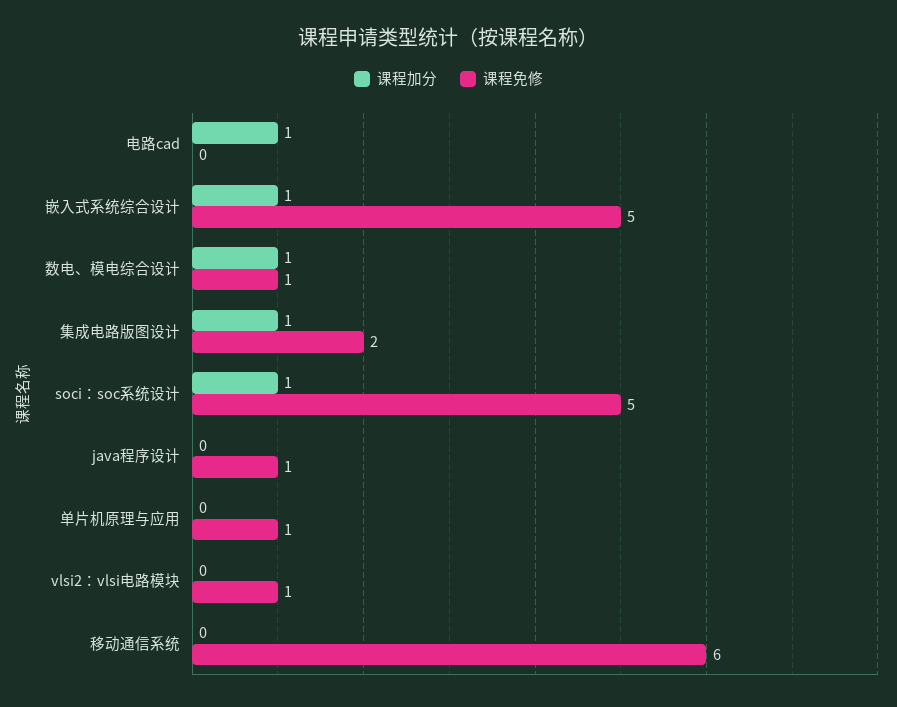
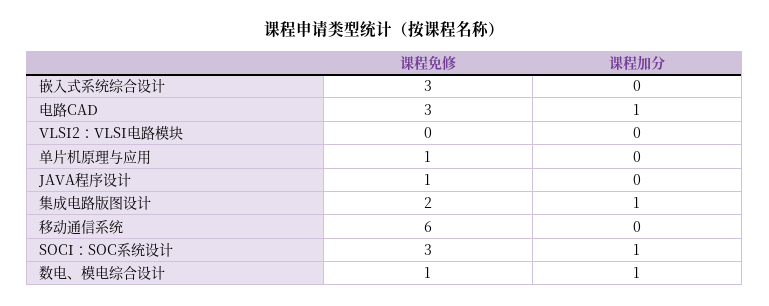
课程免修, 电路cad: 0 -> 3
课程加分, 嵌入式系统综合设计: 1 -> 0
课程免修, 嵌入式系统综合设计: 5 -> 3
课程免修, soci：soc系统设计: 5 -> 3
课程免修, vlsi2：vlsi电路模块: 1 -> 0

